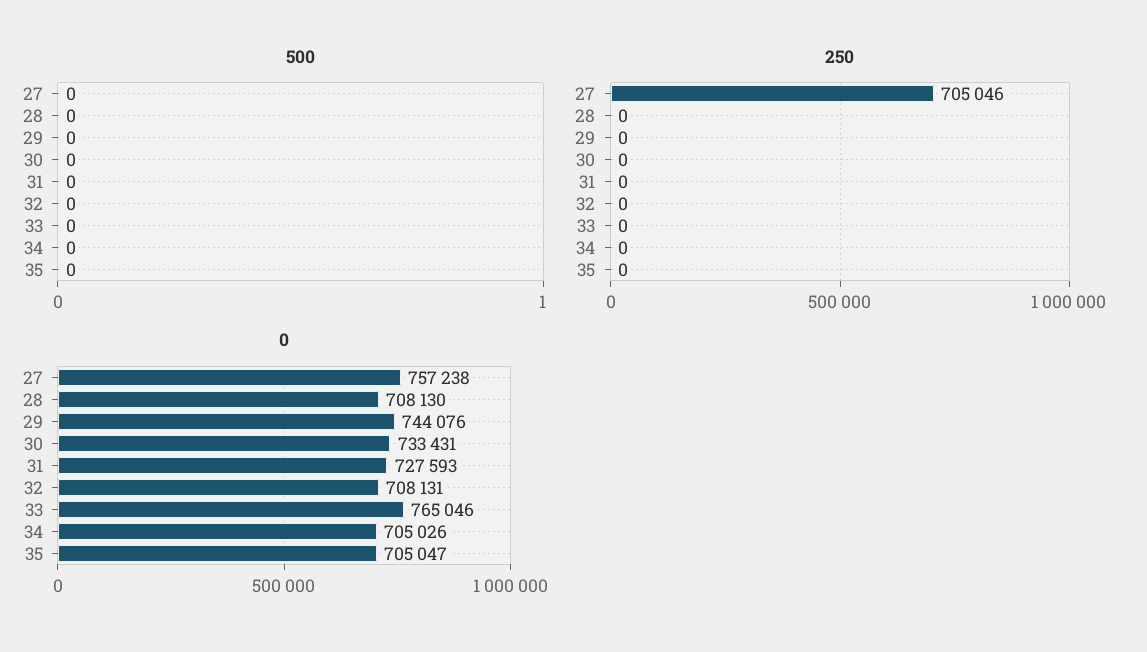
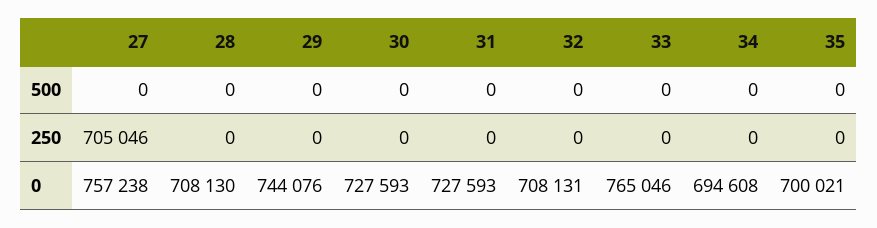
0, 30: 733431 -> 727593
0, 34: 705026 -> 694608
0, 35: 705047 -> 700021

